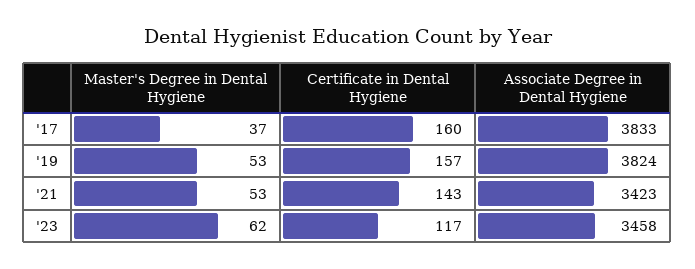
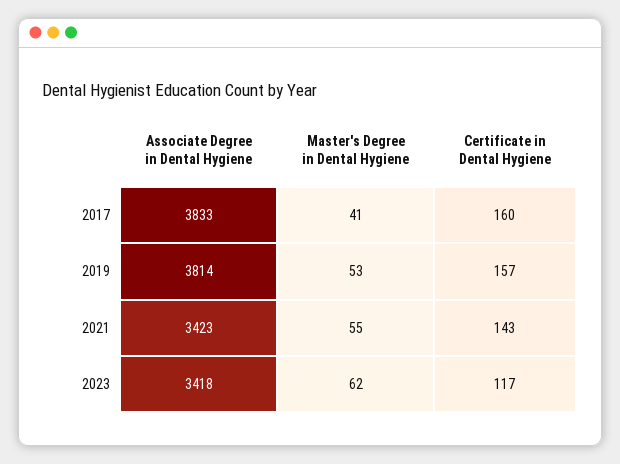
Master's Degree in Dental Hygiene, '17: 37 -> 41
Associate Degree in Dental Hygiene, '19: 3824 -> 3814
Master's Degree in Dental Hygiene, '21: 53 -> 55
Associate Degree in Dental Hygiene, '23: 3458 -> 3418

